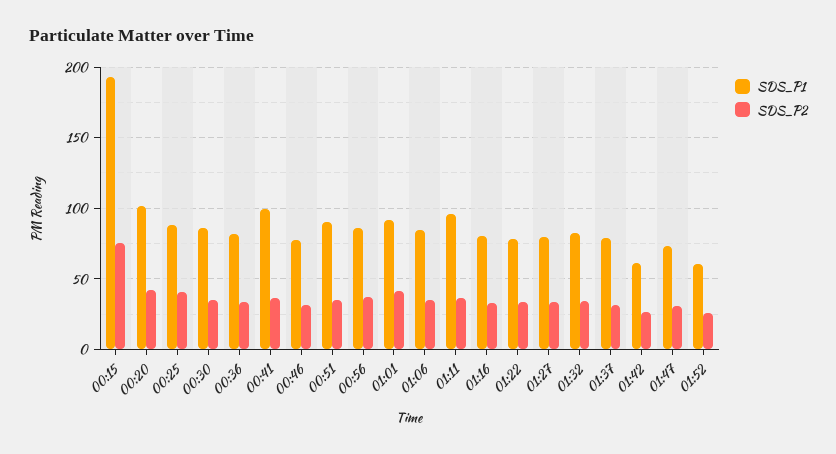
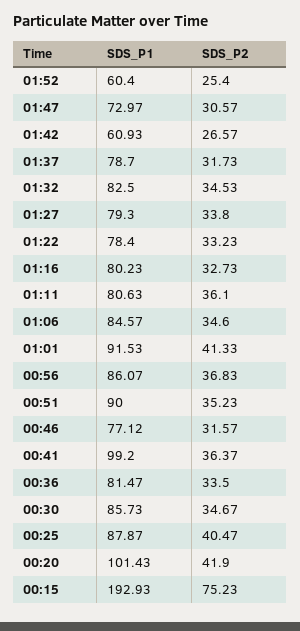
SDS_P1, 01:11: 95 -> 80.63

